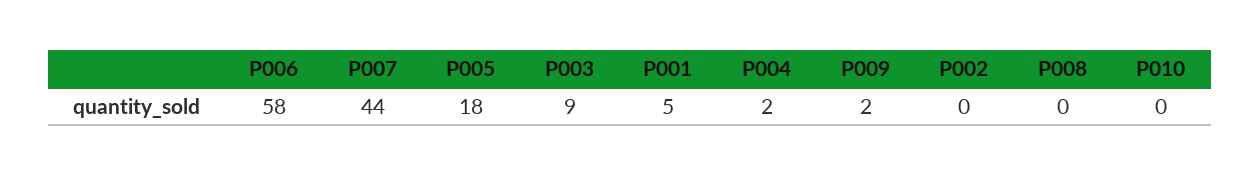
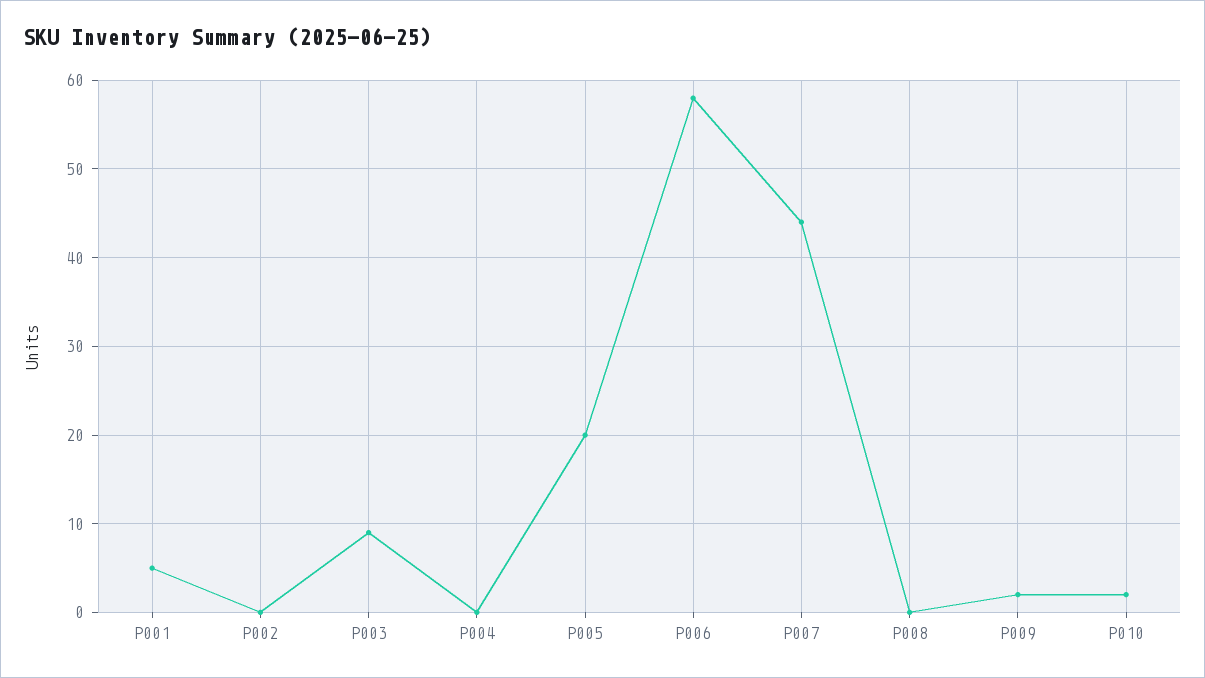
P005: 18 -> 20
P004: 2 -> 0
P010: 0 -> 2

